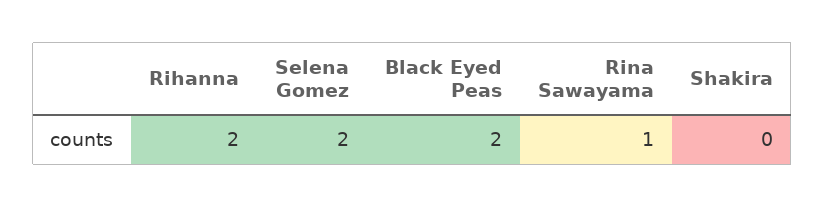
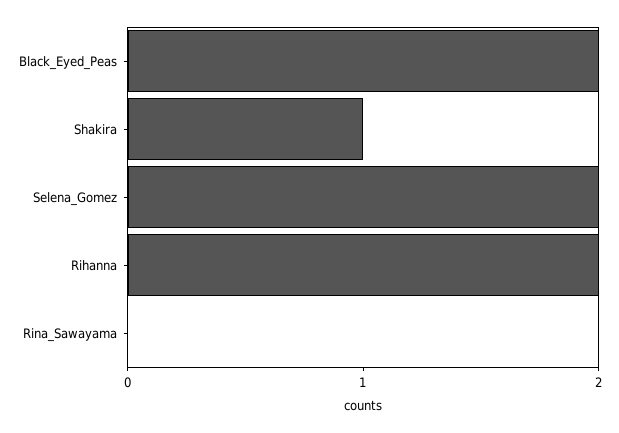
Rina Sawayama: 1 -> 0
Shakira: 0 -> 1

